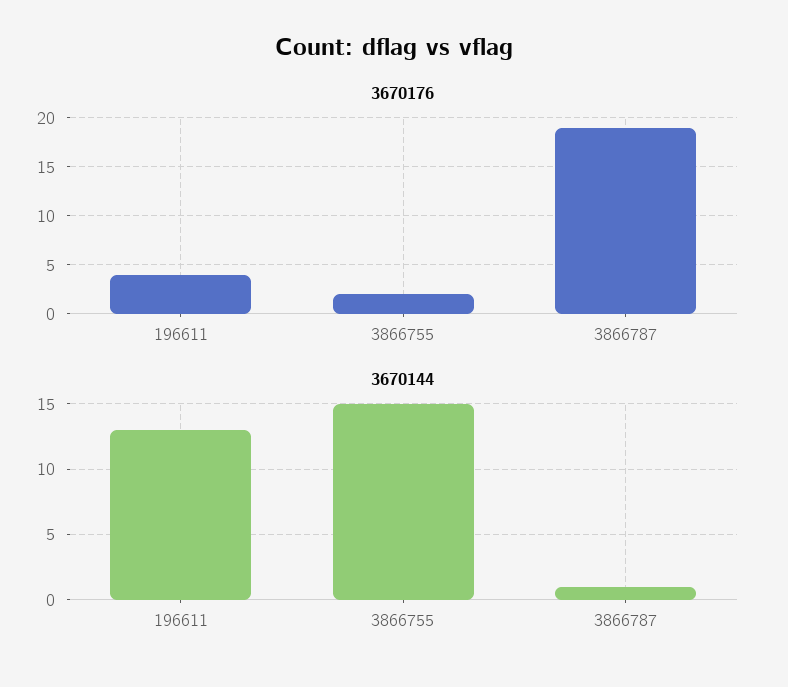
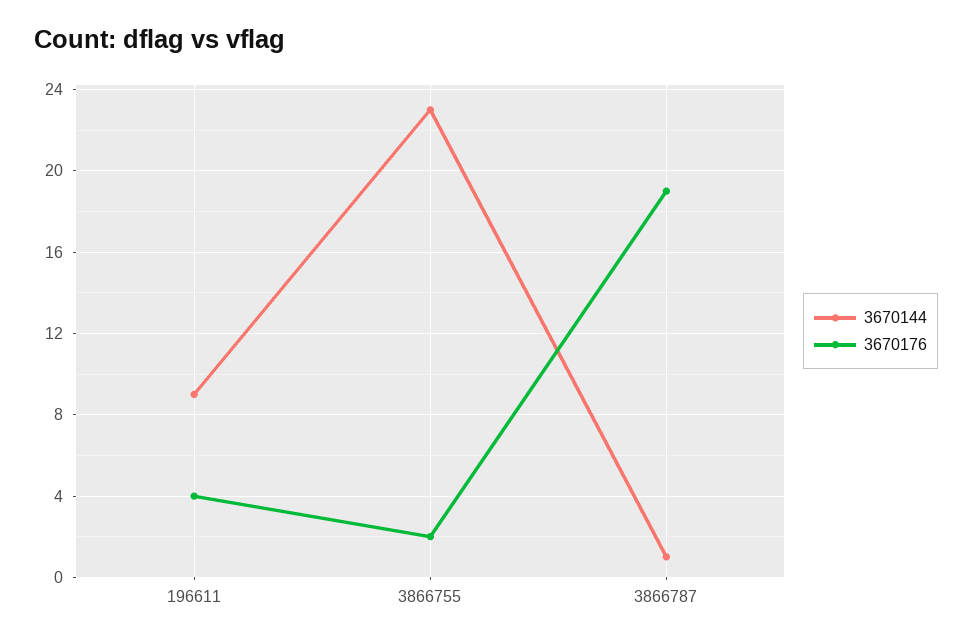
3670144, 196611: 13 -> 9
3670144, 3866755: 15 -> 23

